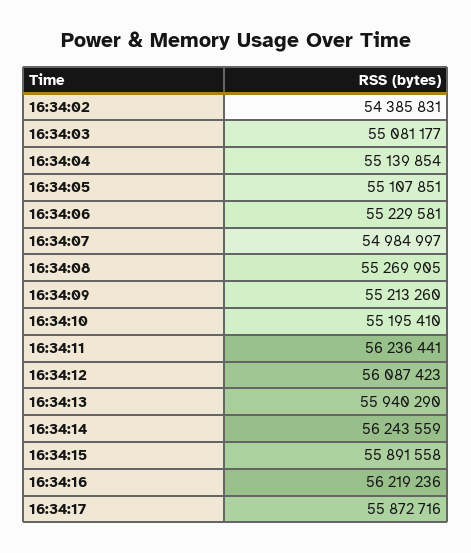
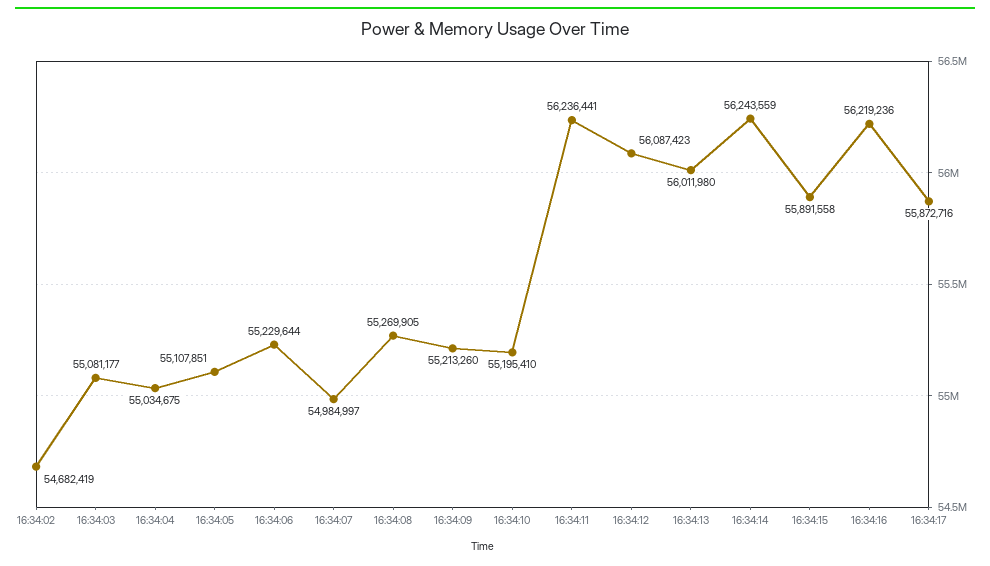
16:34:02: 54385831 -> 54682419
16:34:04: 55139854 -> 55034675
16:34:06: 55229581 -> 55229644
16:34:13: 55940290 -> 56011980

